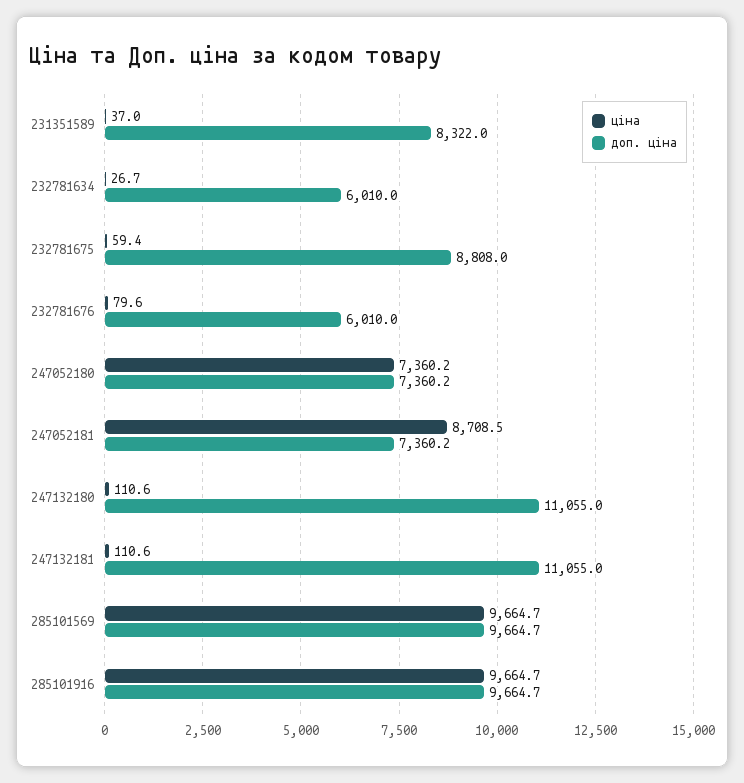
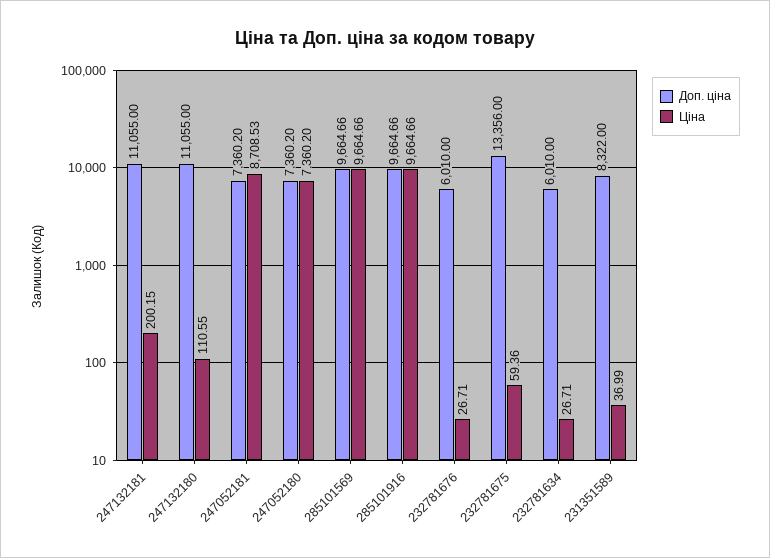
доп. ціна, 232781675: 8808 -> 13356
ціна, 232781676: 79.6 -> 26.71
ціна, 247132181: 110.6 -> 200.15

